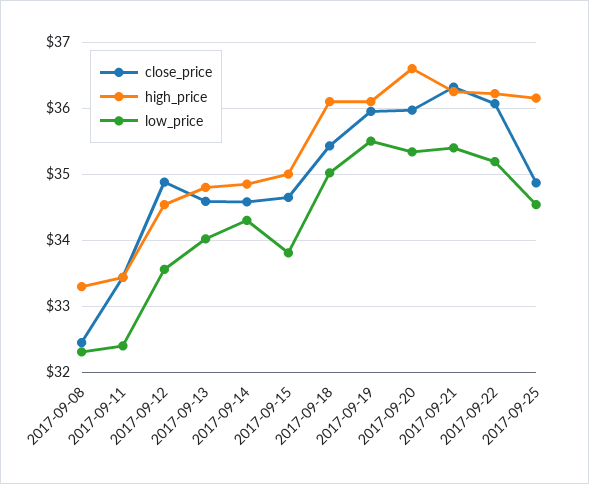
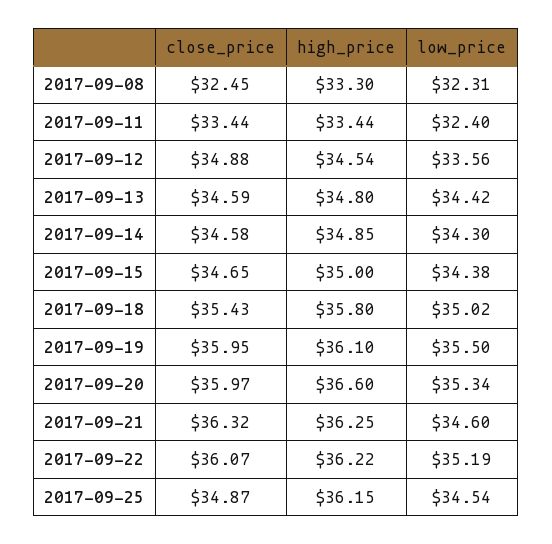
low_price, 2017-09-13: 34 -> 34.42
low_price, 2017-09-15: 33.8 -> 34.38
high_price, 2017-09-18: 36.1 -> 35.8
low_price, 2017-09-21: 35.4 -> 34.6

